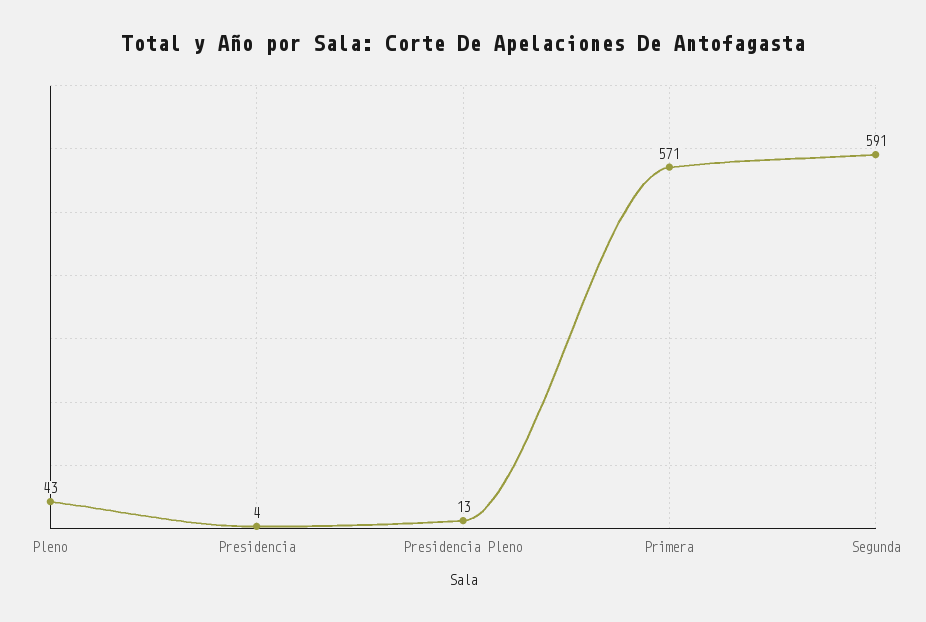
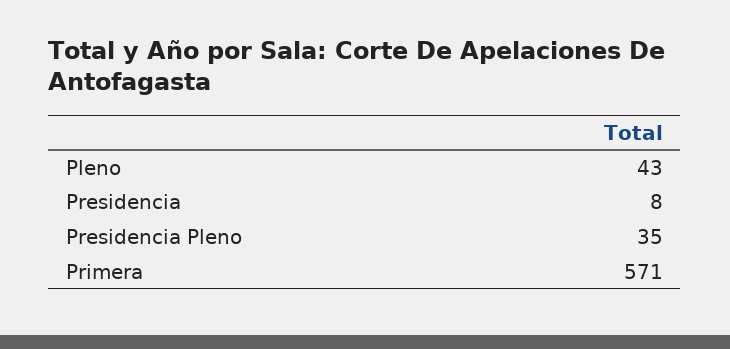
Presidencia: 4 -> 8
Presidencia Pleno: 13 -> 35
Segunda: 591 -> none

